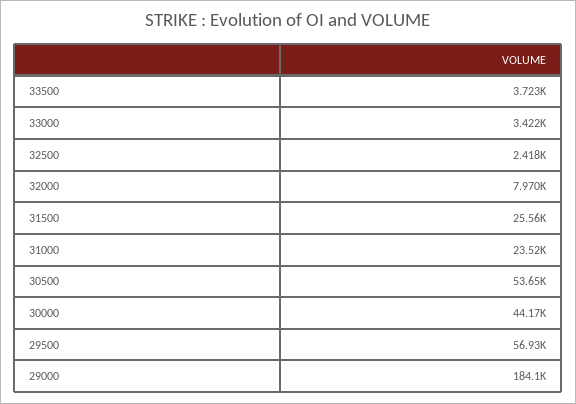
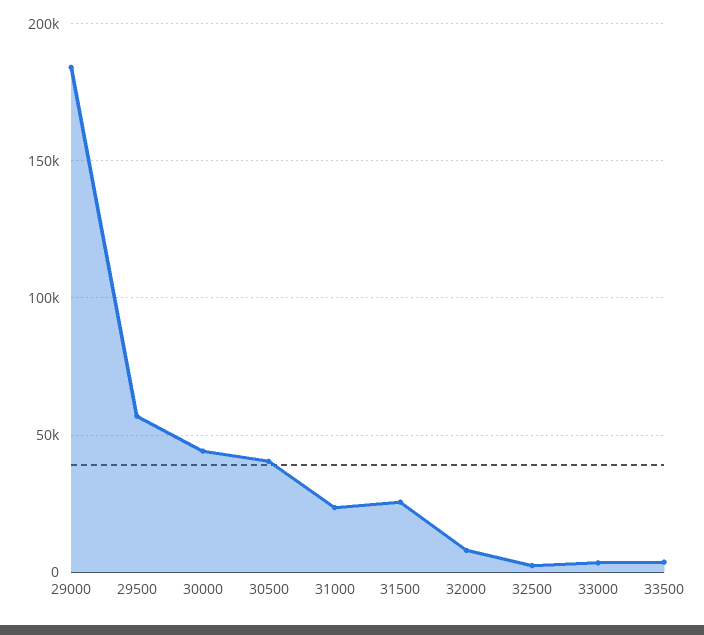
30500: 53650 -> 40000

